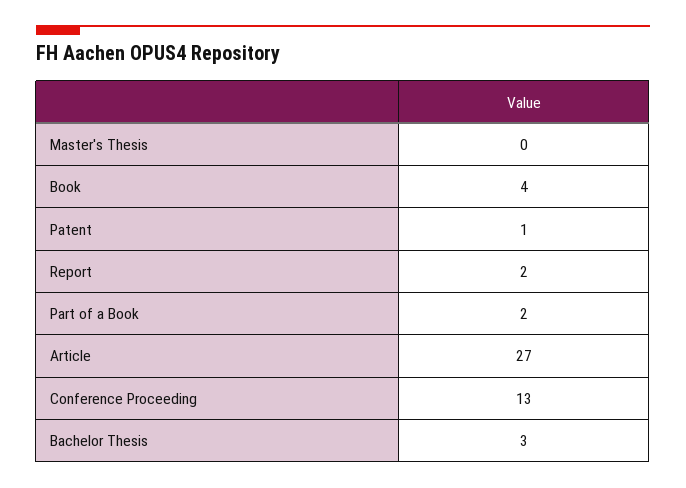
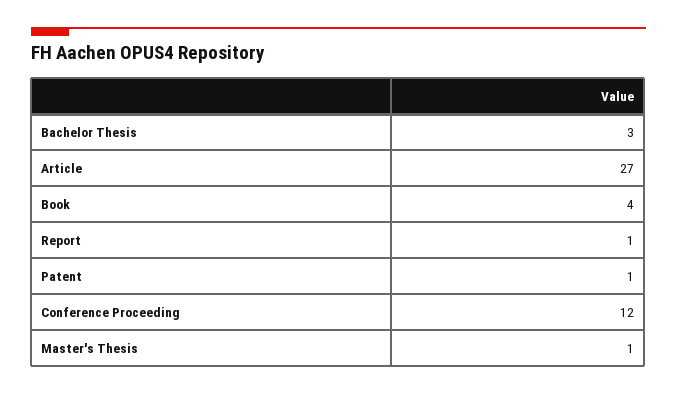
Master's Thesis: 0 -> 1
Report: 2 -> 1
Part of a Book: 2 -> none
Conference Proceeding: 13 -> 12

